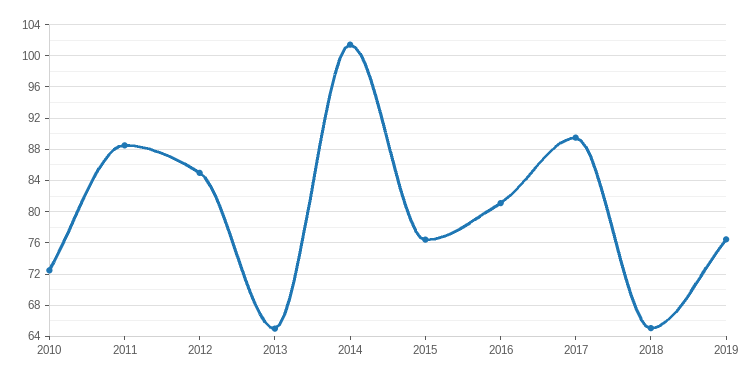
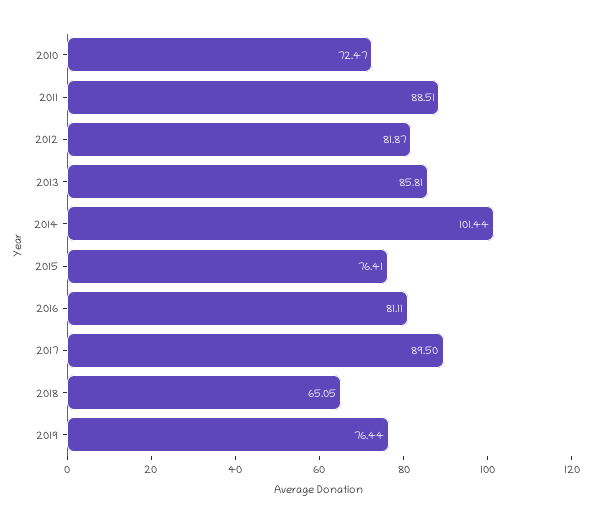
2012: 85 -> 81.87
2013: 65 -> 85.81

